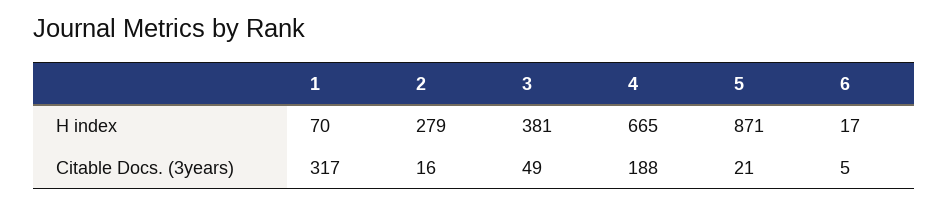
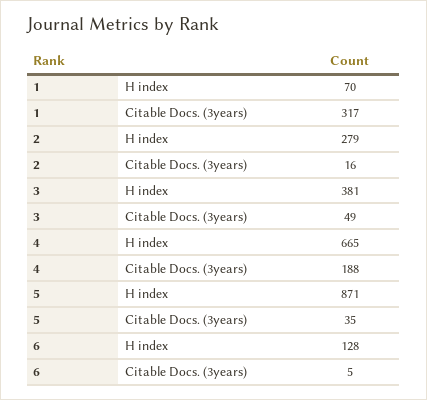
6, H index: 17 -> 128
5, Citable Docs. (3years): 21 -> 35

